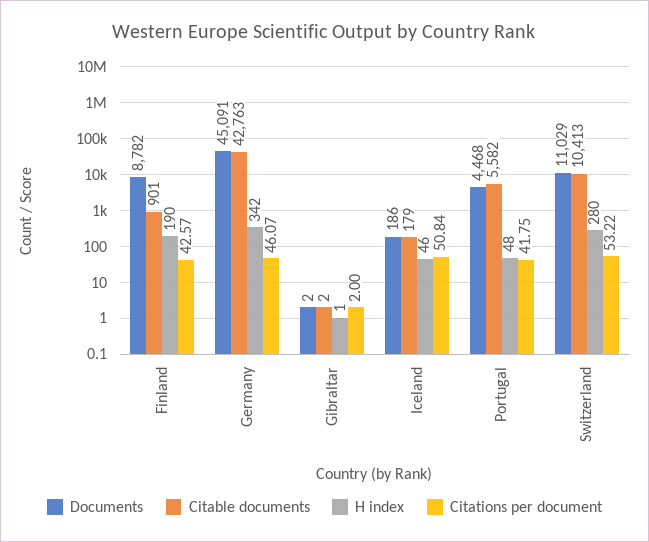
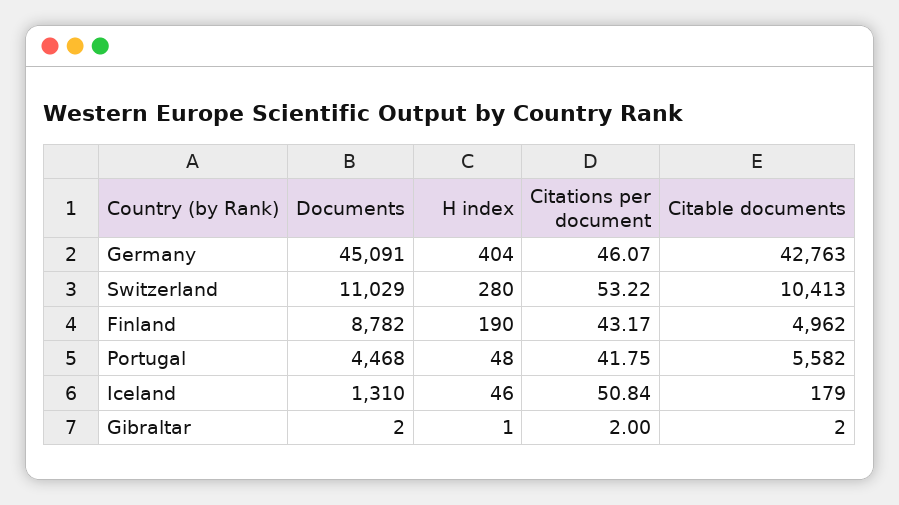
Citable documents, Finland: 901 -> 4962
Citations per document, Finland: 42.57 -> 43.17
H index, Germany: 342 -> 404
Documents, Iceland: 186 -> 1310

